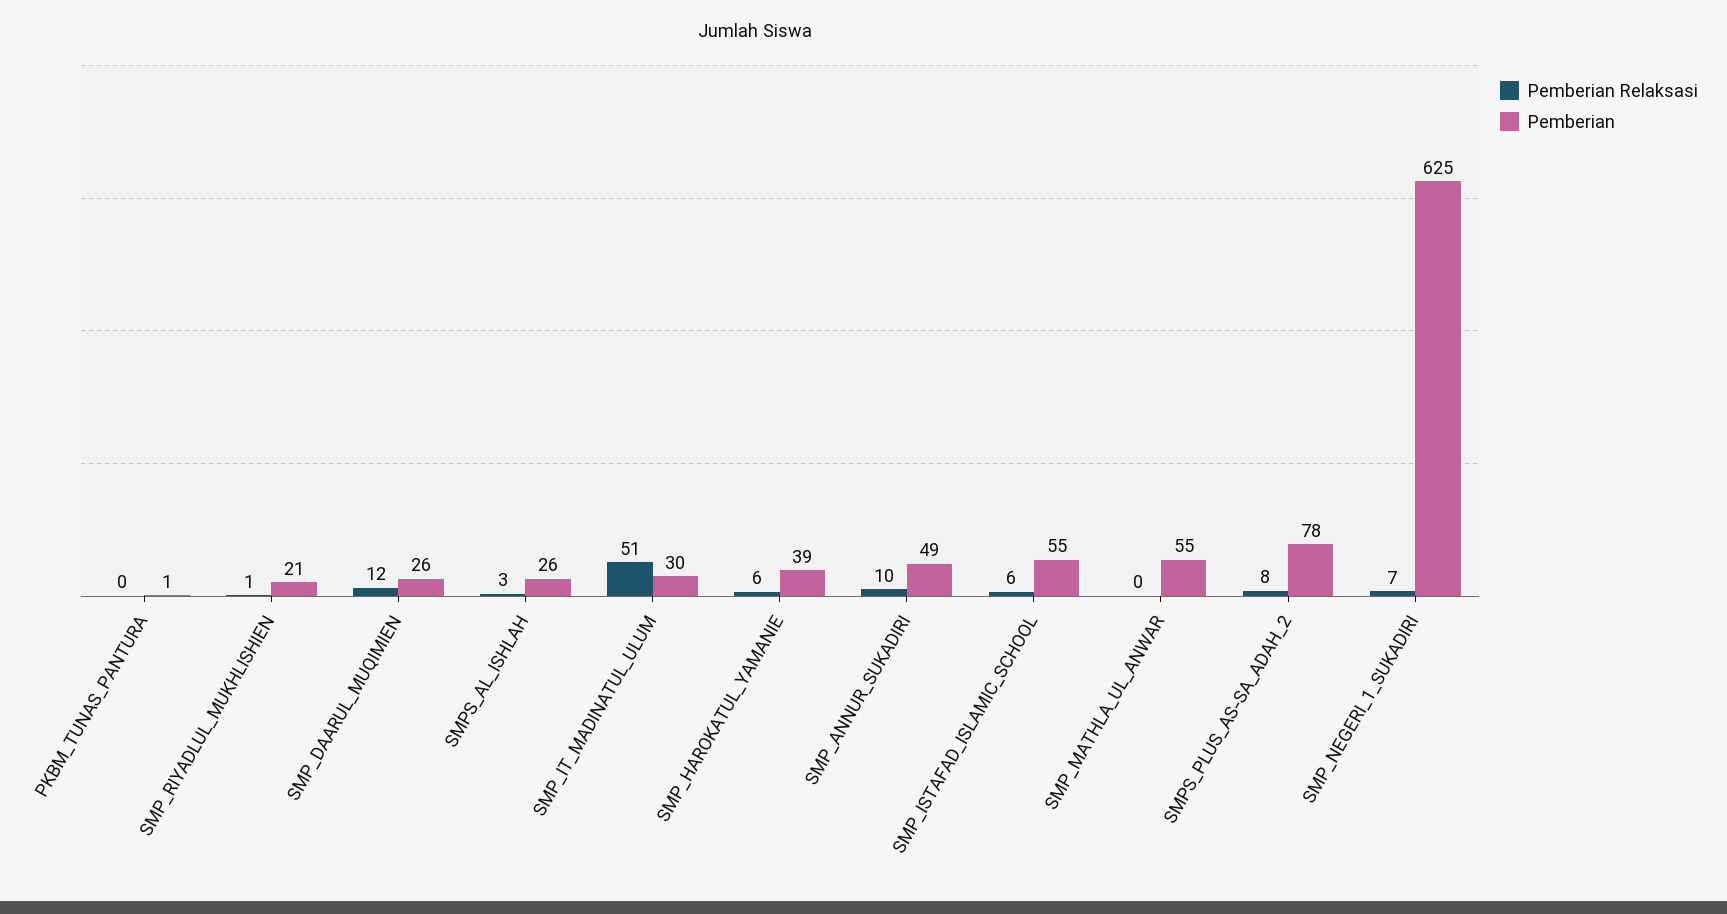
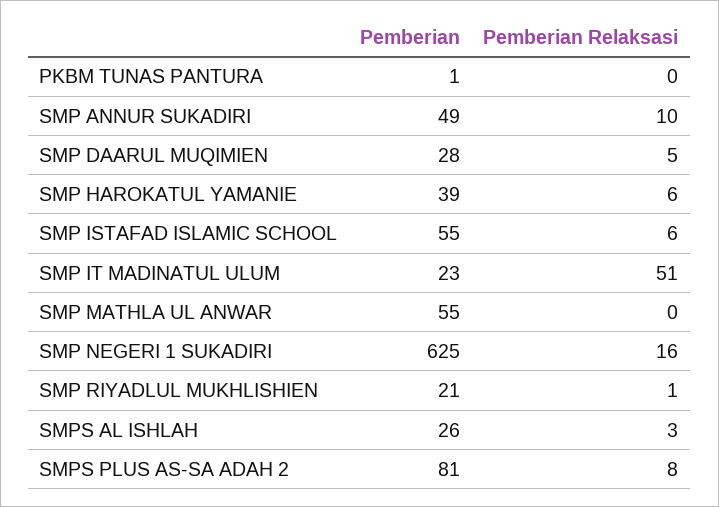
Pemberian Relaksasi, SMP_DAARUL_MUQIMIEN: 12 -> 5
Pemberian, SMP_DAARUL_MUQIMIEN: 26 -> 28
Pemberian, SMP_IT_MADINATUL_ULUM: 30 -> 23
Pemberian, SMPS_PLUS_AS-SA_ADAH_2: 78 -> 81
Pemberian Relaksasi, SMP_NEGERI_1_SUKADIRI: 7 -> 16

